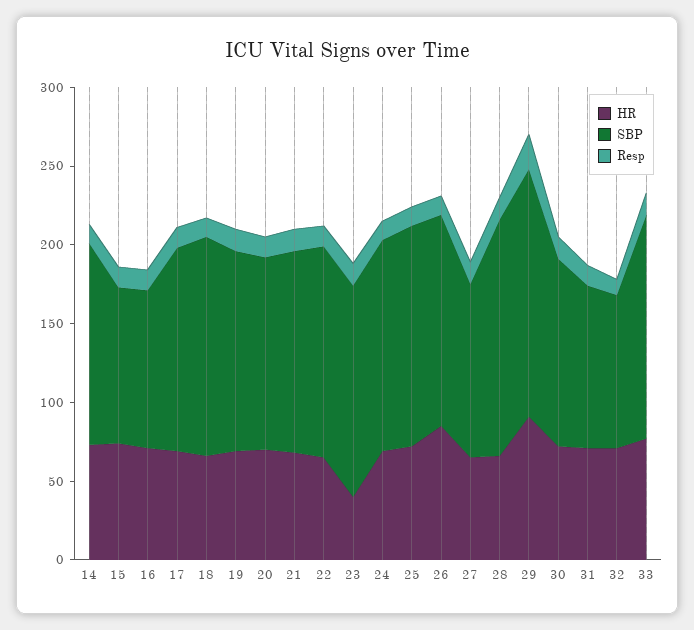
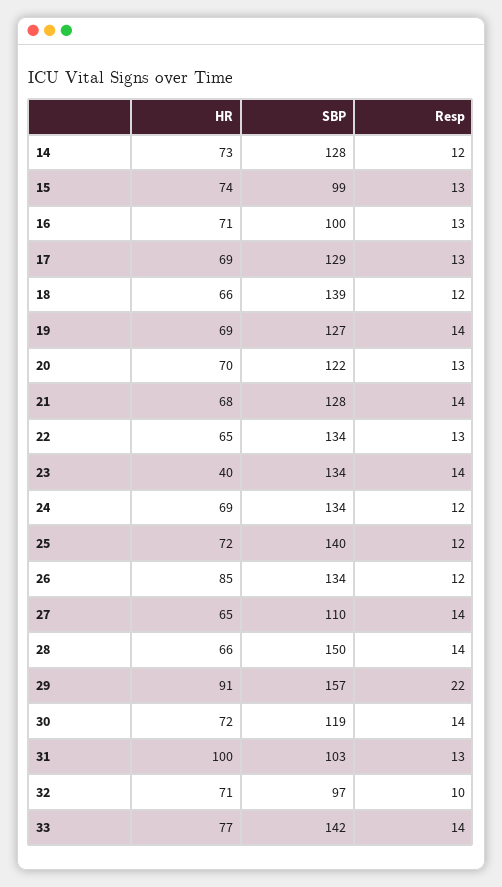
HR, 31: 70 -> 100

